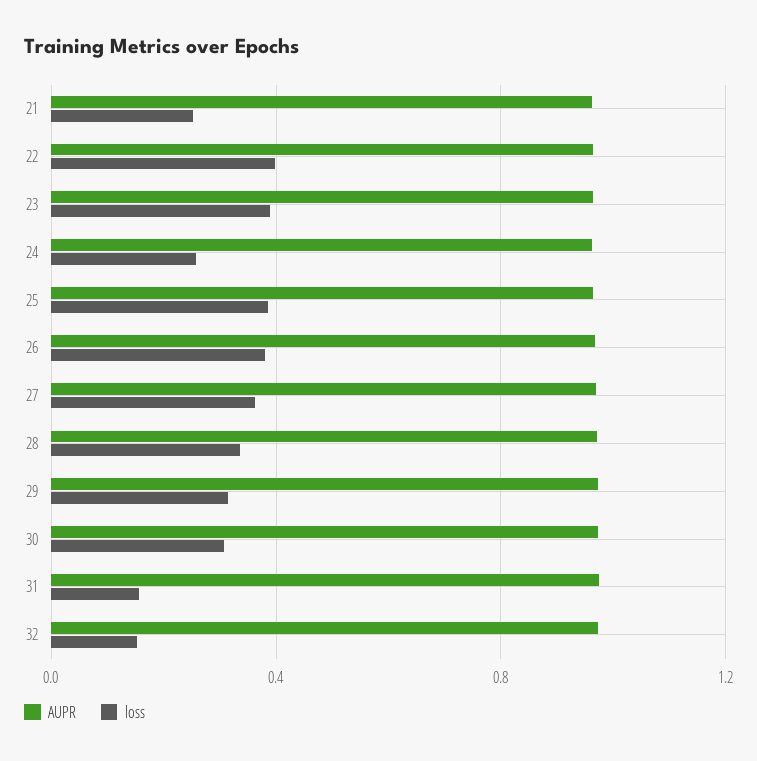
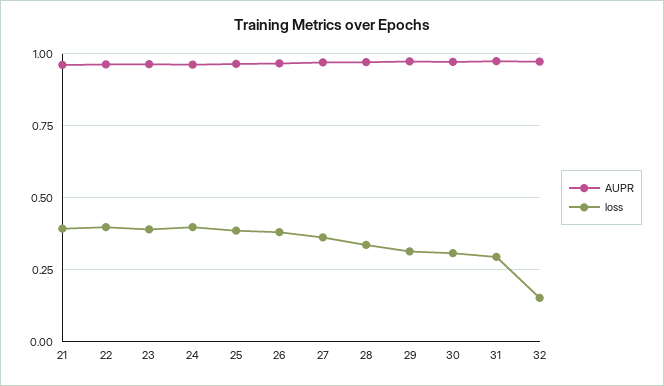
loss, 21: 0.25 -> 0.4
loss, 24: 0.25 -> 0.4
loss, 31: 0.15 -> 0.3

